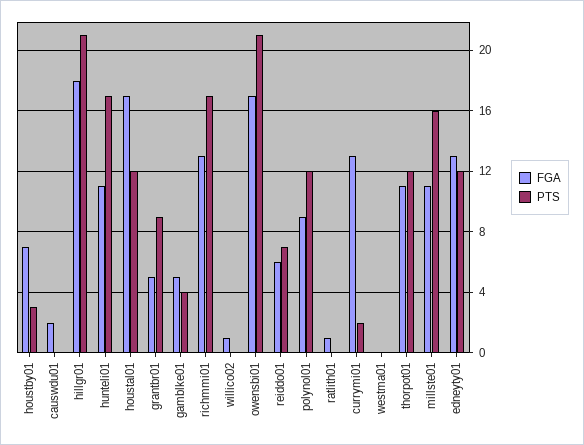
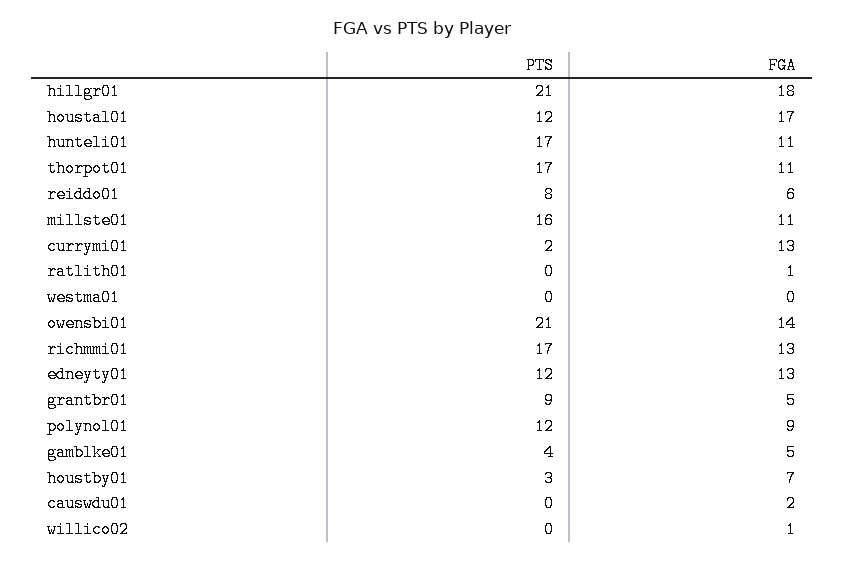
FGA, owensbi01: 17 -> 14
PTS, reiddo01: 7 -> 8
PTS, thorpot01: 12 -> 17

